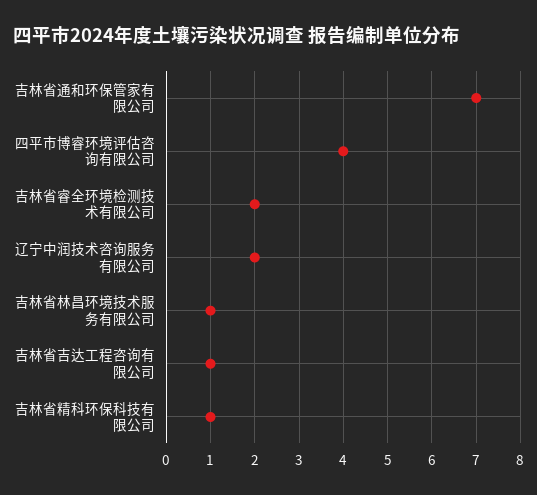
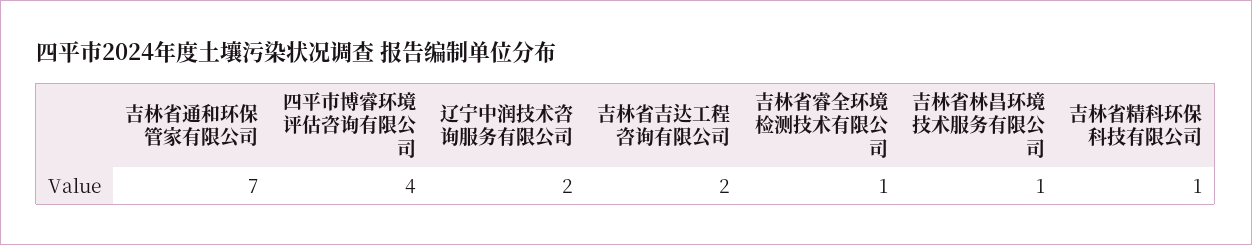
吉林省睿全环境检测技术有限公司: 2 -> 1
吉林省吉达工程咨询有限公司: 1 -> 2

